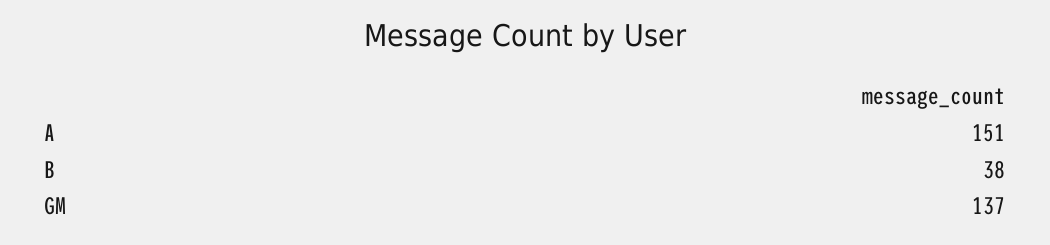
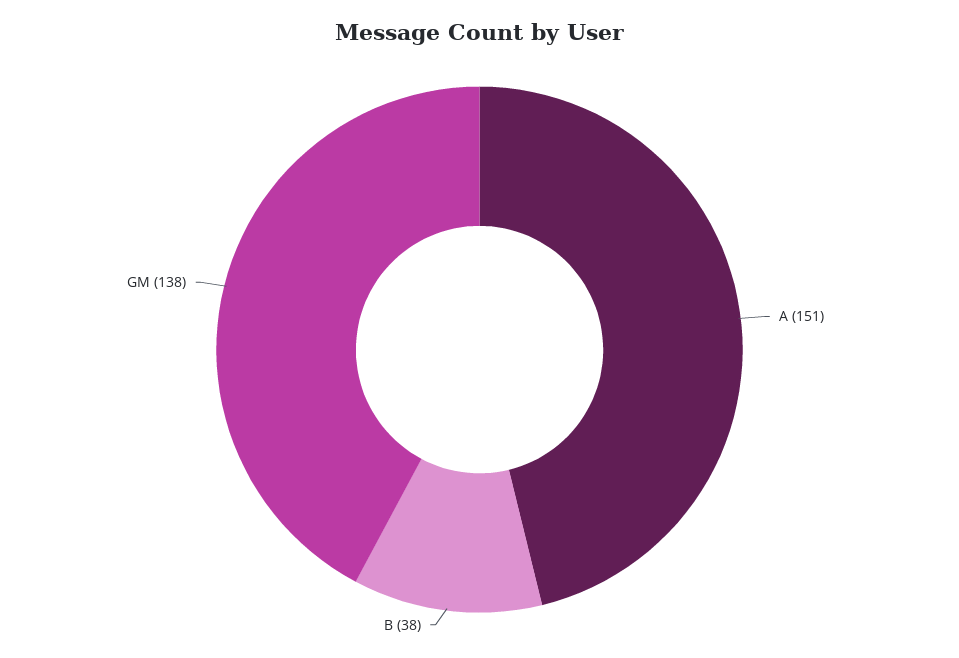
GM: 137 -> 138

